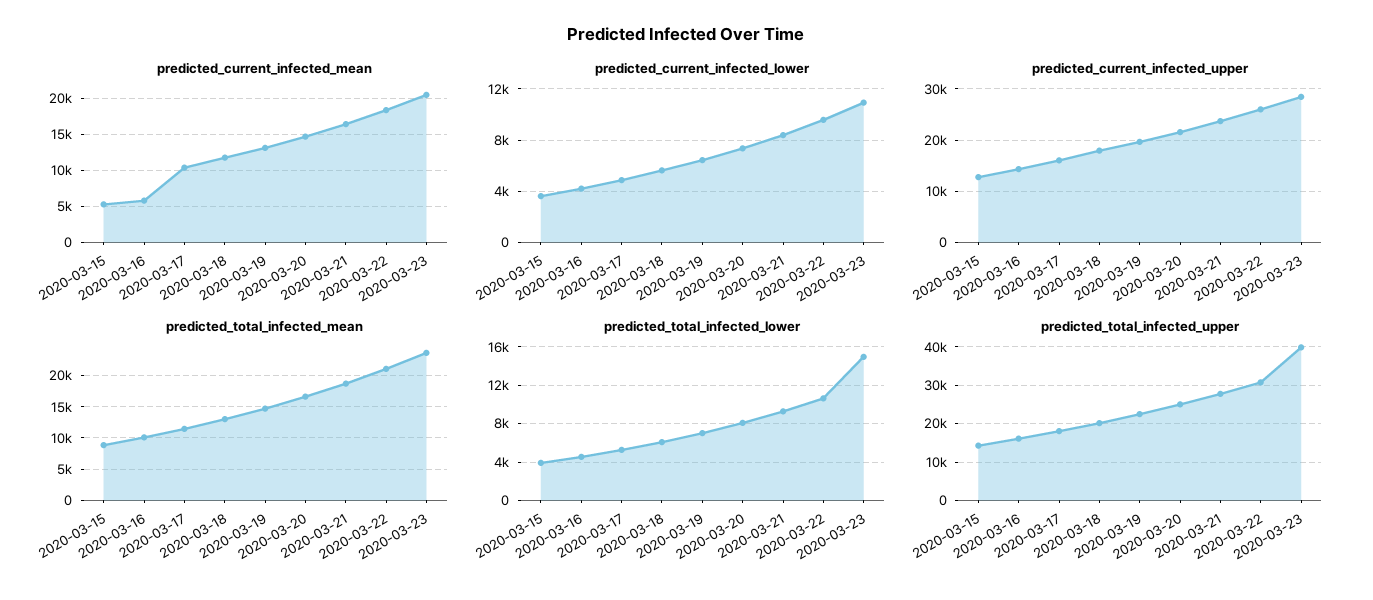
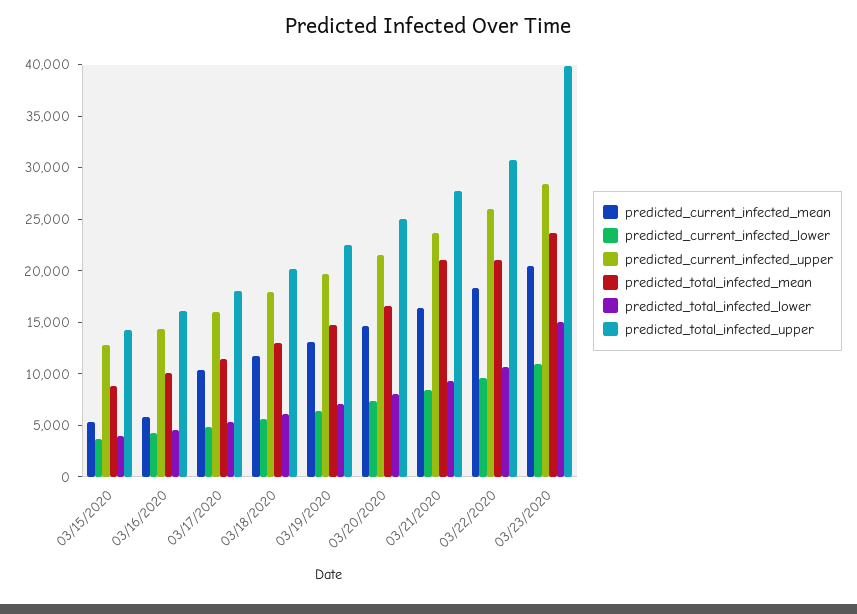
predicted_total_infected_mean, 2020-03-21: 19000 -> 21000

